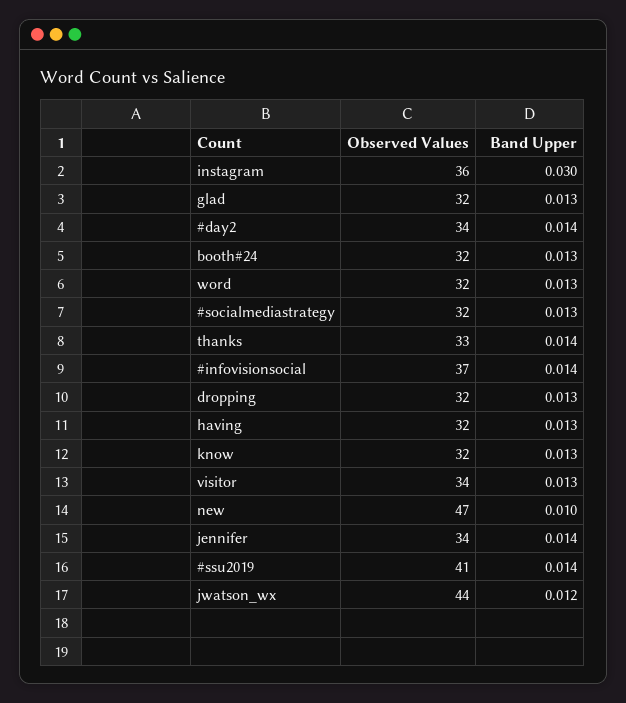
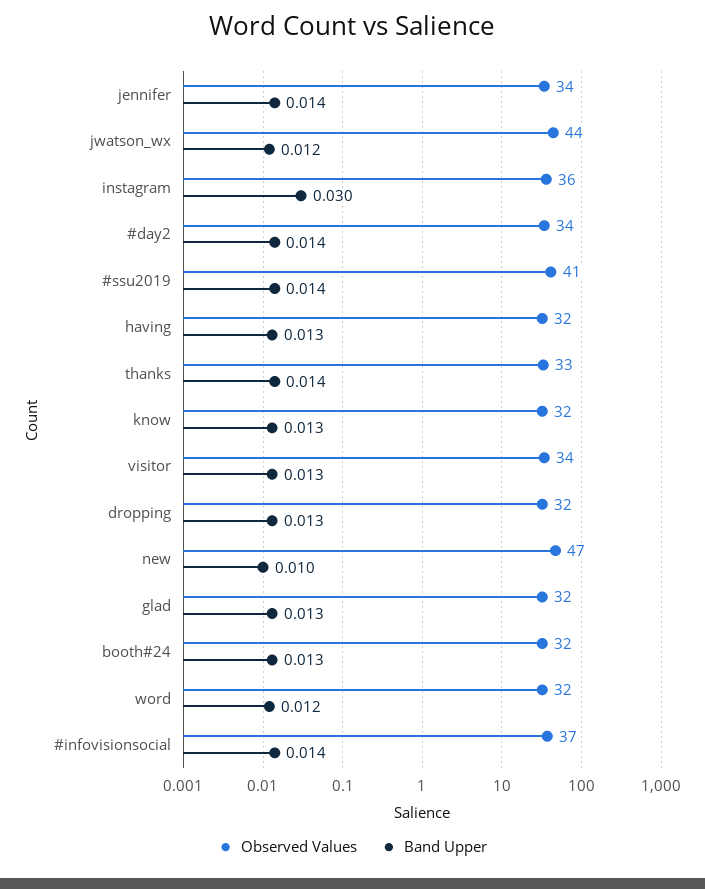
Band Upper, word: 0.013 -> 0.012
Observed Values, #socialmediastrategy: 32 -> none
Band Upper, #socialmediastrategy: 0.013 -> none

